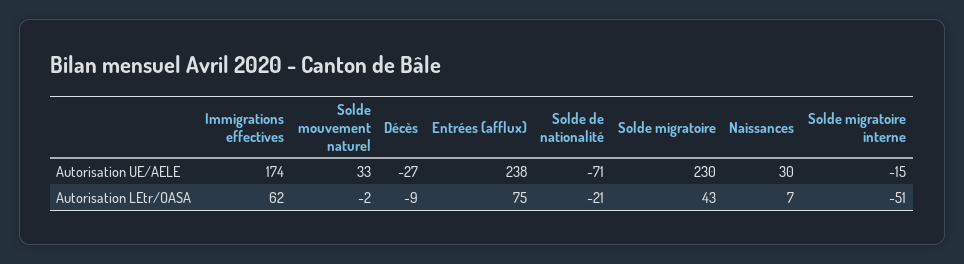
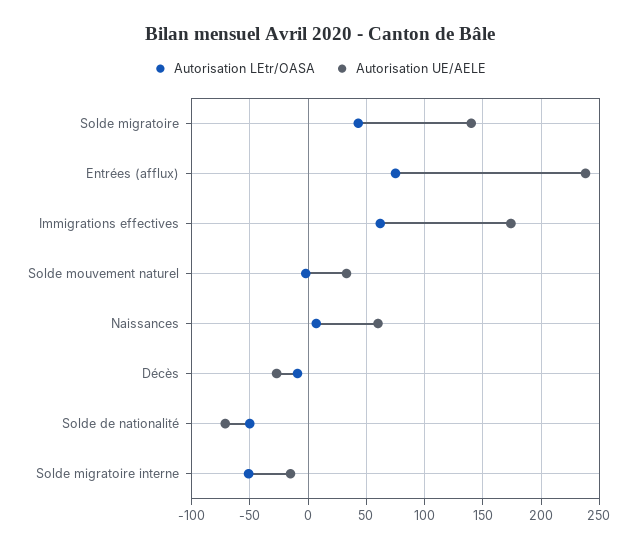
Autorisation UE/AELE, Solde migratoire: 230 -> 140
Autorisation UE/AELE, Naissances: 30 -> 60
Autorisation LEtr/OASA, Solde de nationalité: -21 -> -50

